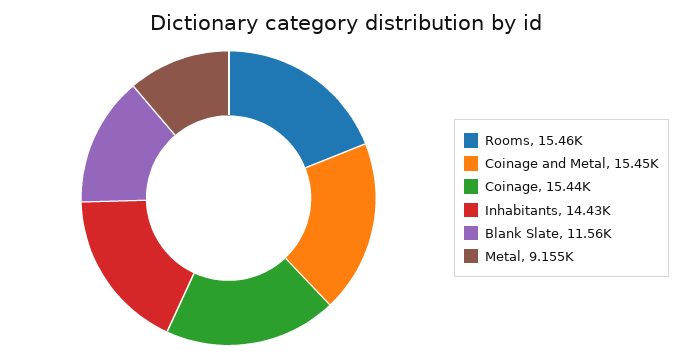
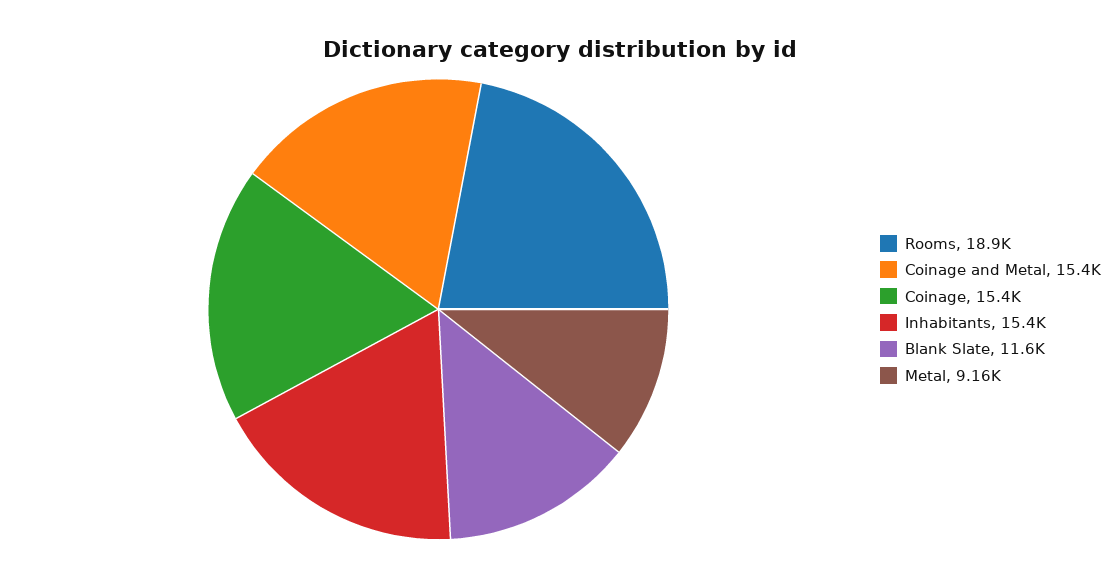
Rooms: 15460 -> 18900
Inhabitants: 14430 -> 15400

